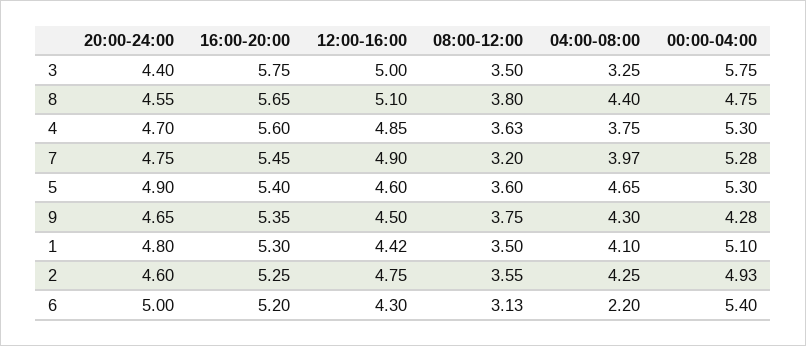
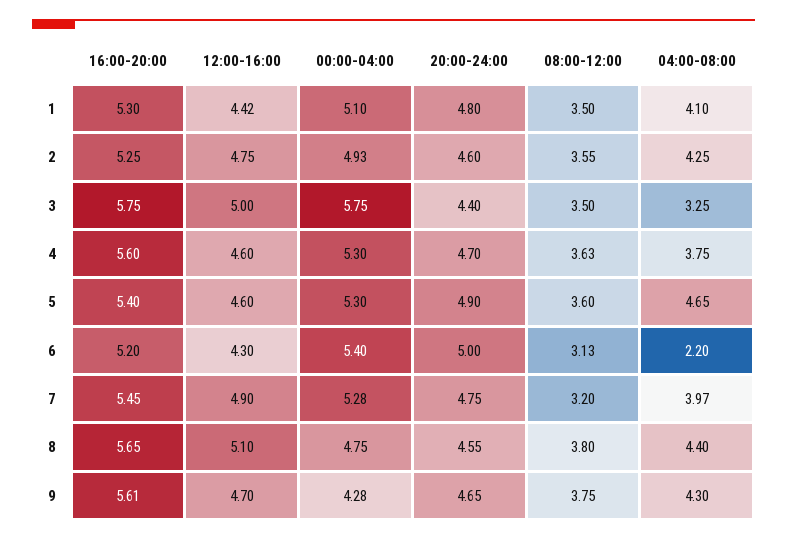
12:00-16:00, 4: 4.85 -> 4.6
16:00-20:00, 9: 5.35 -> 5.61
12:00-16:00, 9: 4.5 -> 4.7

